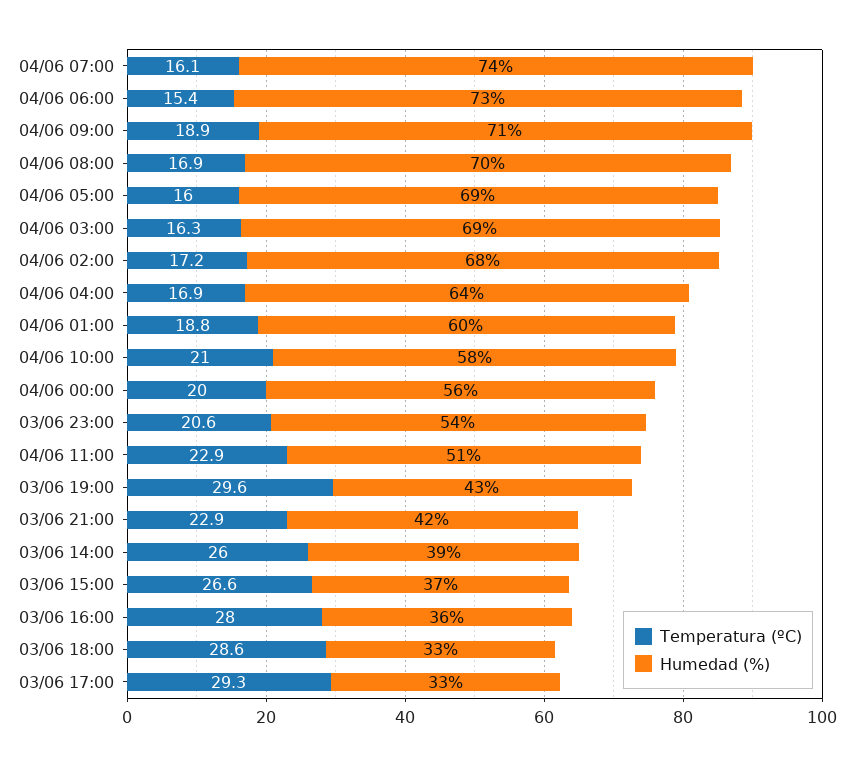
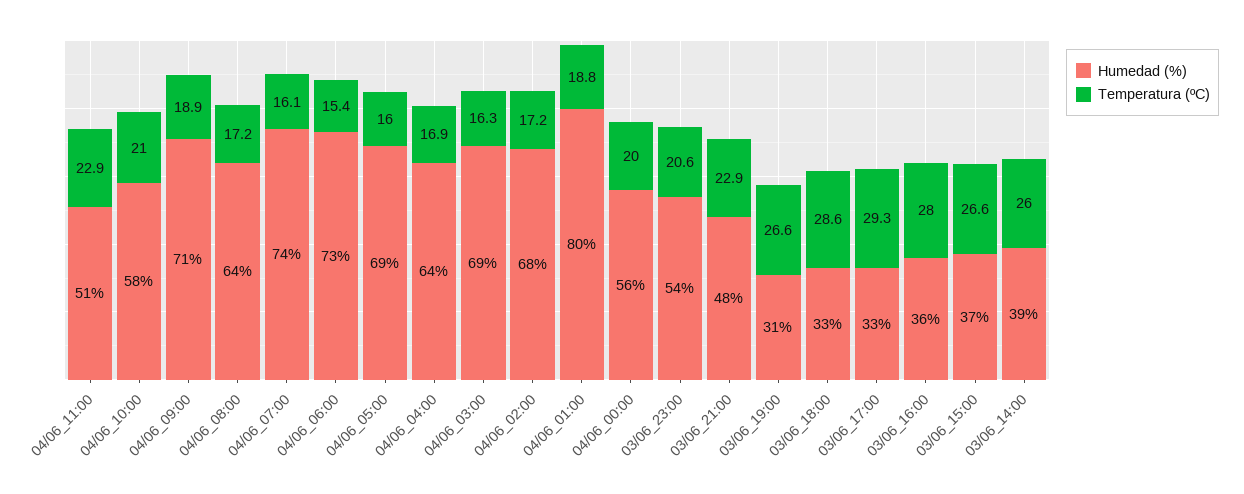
Temperatura (ºC), 04/06 08:00: 16.9 -> 17.2
Humedad (%), 04/06 08:00: 70 -> 64
Humedad (%), 04/06 01:00: 60 -> 80
Temperatura (ºC), 03/06 19:00: 29.6 -> 26.6
Humedad (%), 03/06 19:00: 43 -> 31
Humedad (%), 03/06 21:00: 42 -> 48

